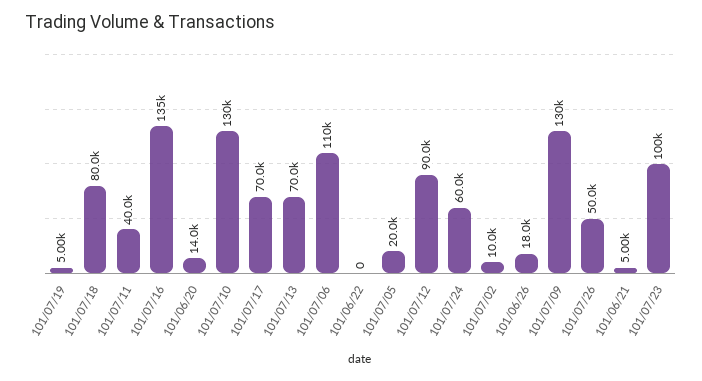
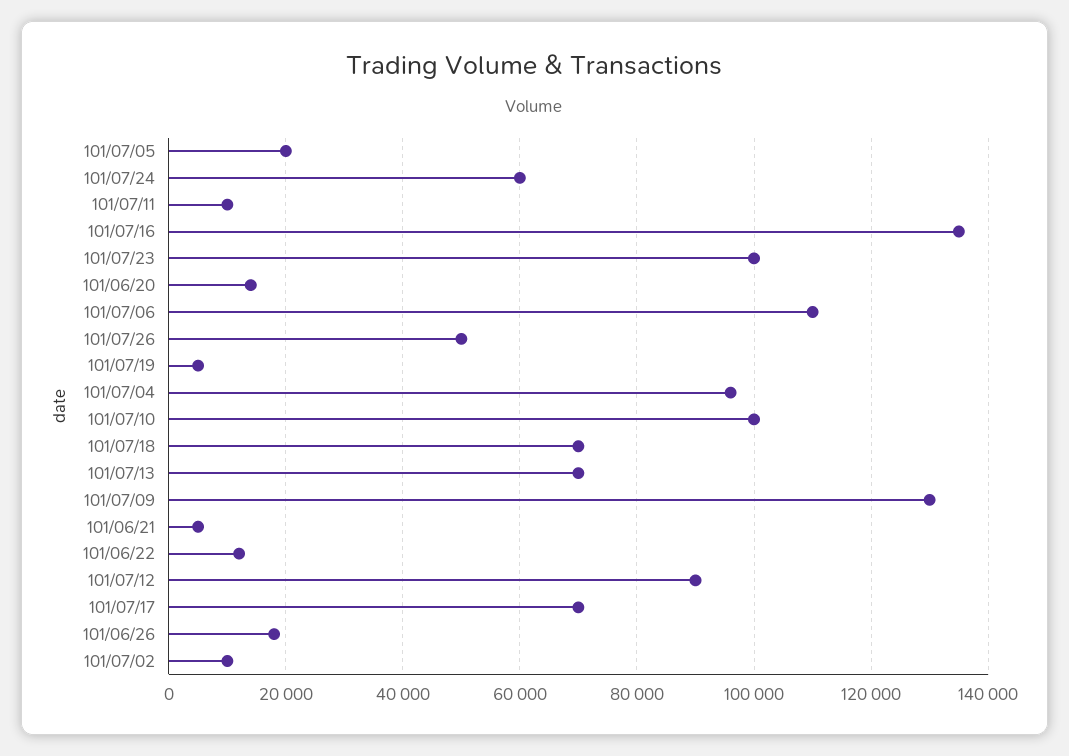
101/07/18: 80000 -> 70000
101/07/11: 40000 -> 10000
101/07/10: 130000 -> 100000
101/06/22: 0 -> 12000
101/07/04: none -> 96000

